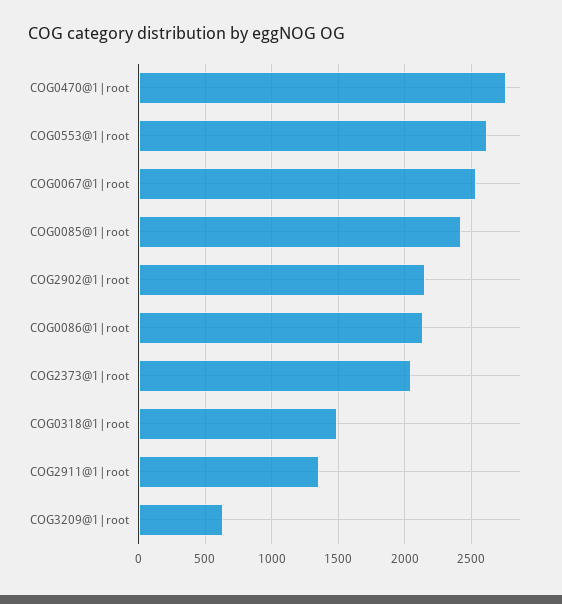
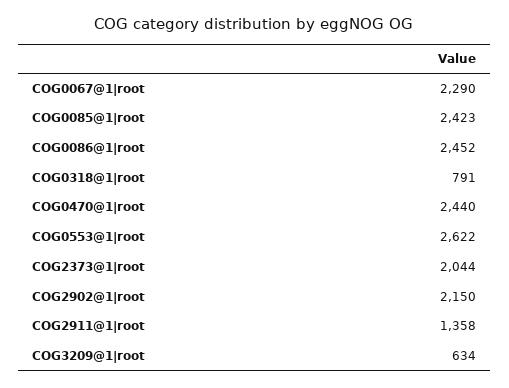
COG0470@1|root: 2750 -> 2440
COG0067@1|root: 2550 -> 2290
COG0086@1|root: 2150 -> 2452
COG0318@1|root: 1500 -> 791

